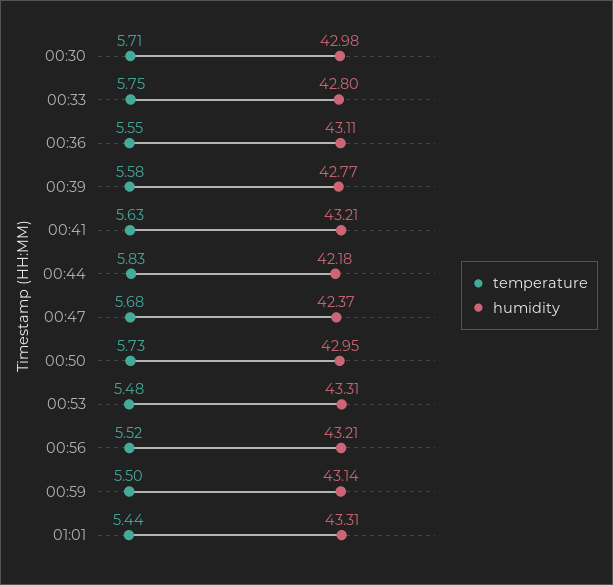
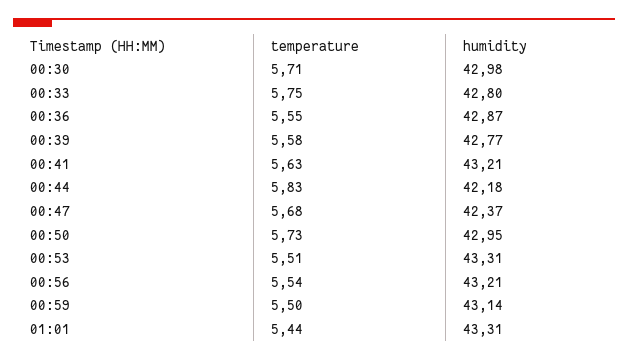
humidity, 00:36: 43.11 -> 42.87
temperature, 00:53: 5.48 -> 5.51
temperature, 00:56: 5.52 -> 5.54

